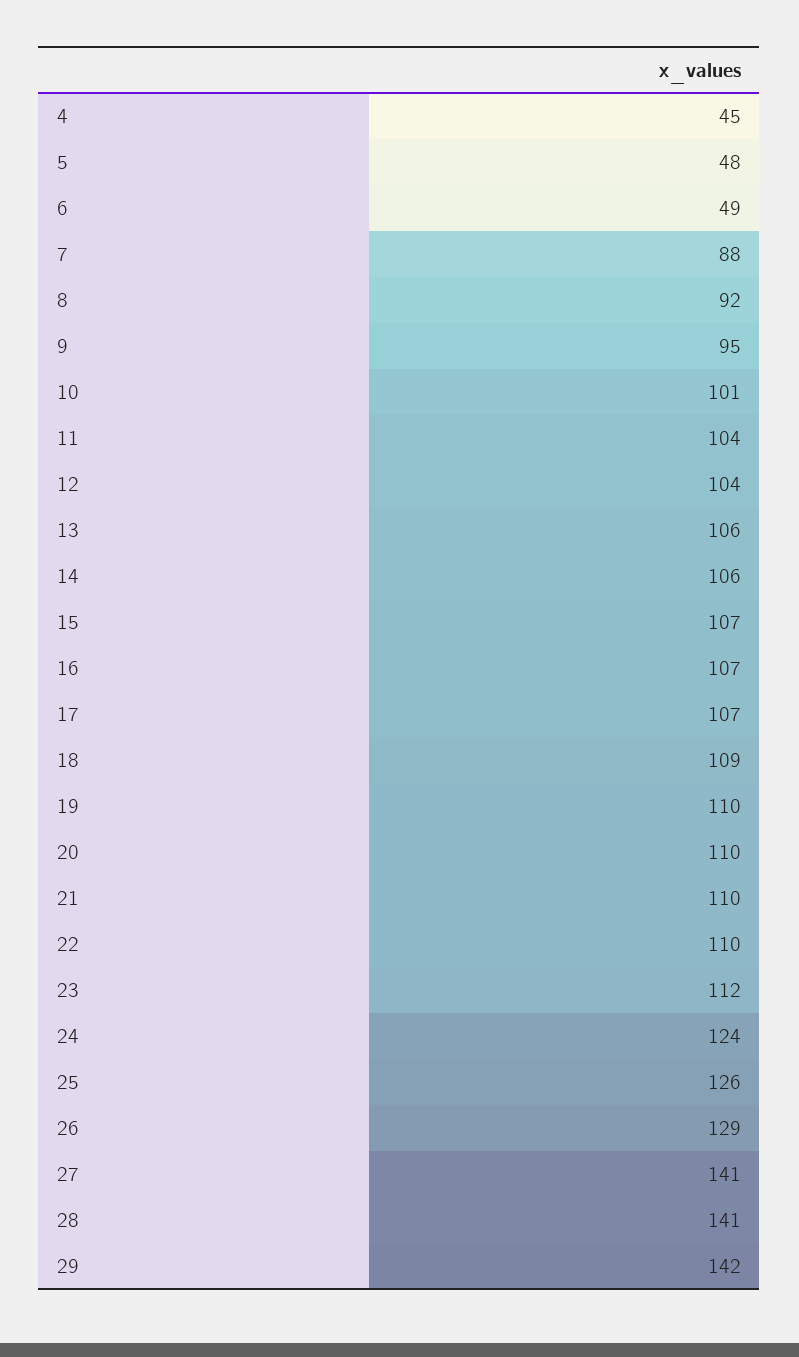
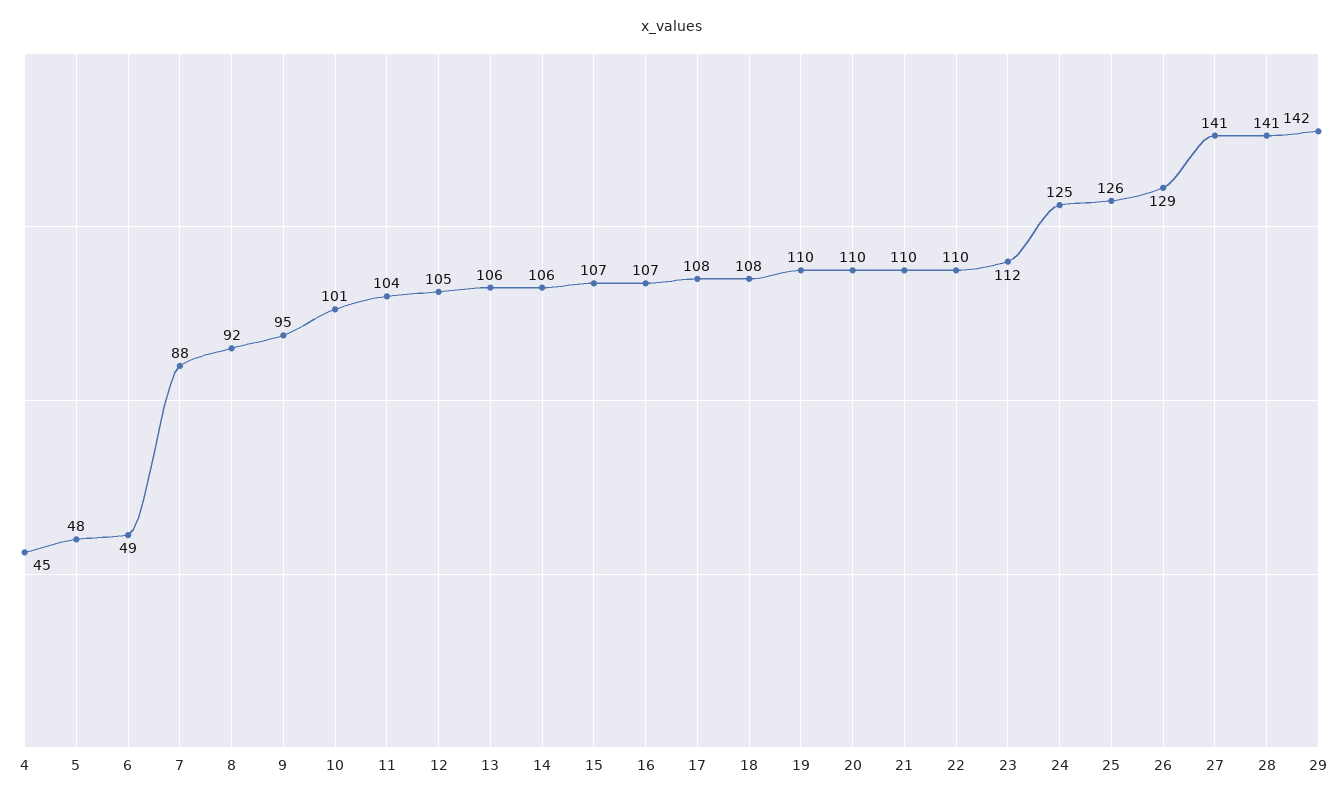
12: 104 -> 105
17: 107 -> 108
18: 109 -> 108
24: 124 -> 125

